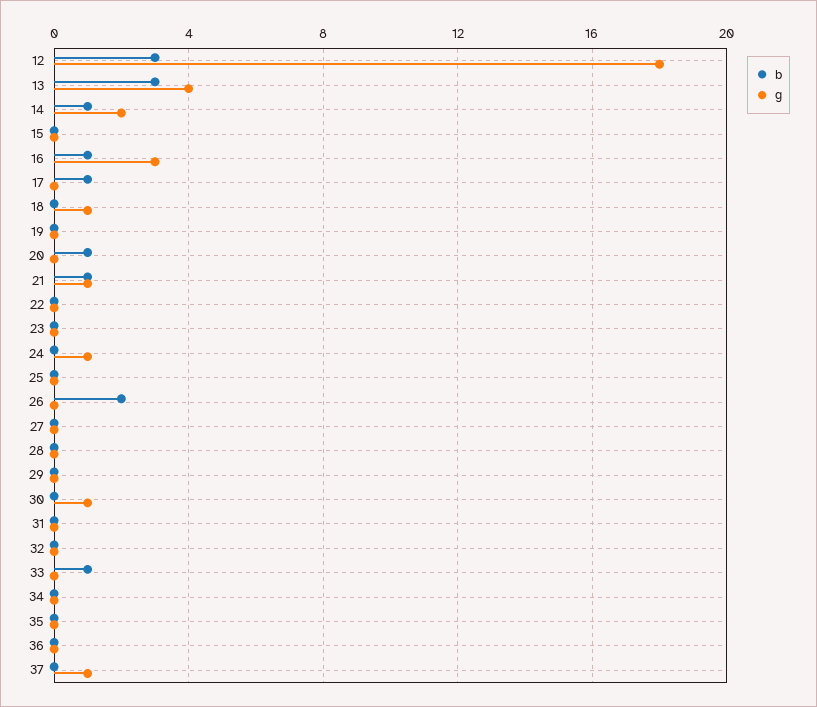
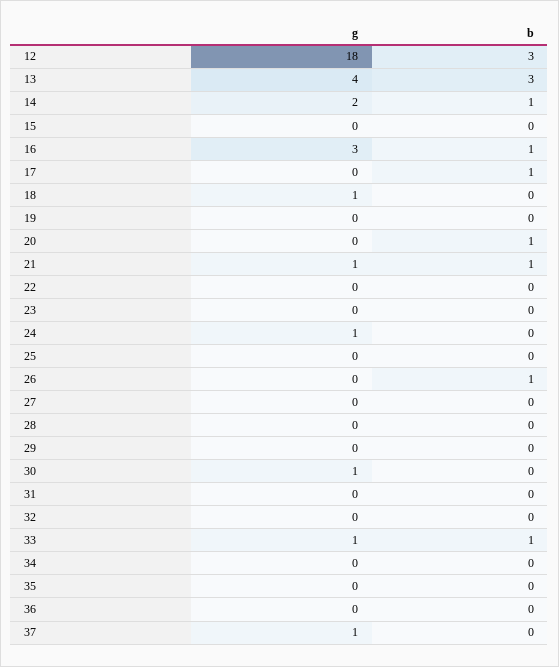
b, 26: 2 -> 1
g, 33: 0 -> 1

